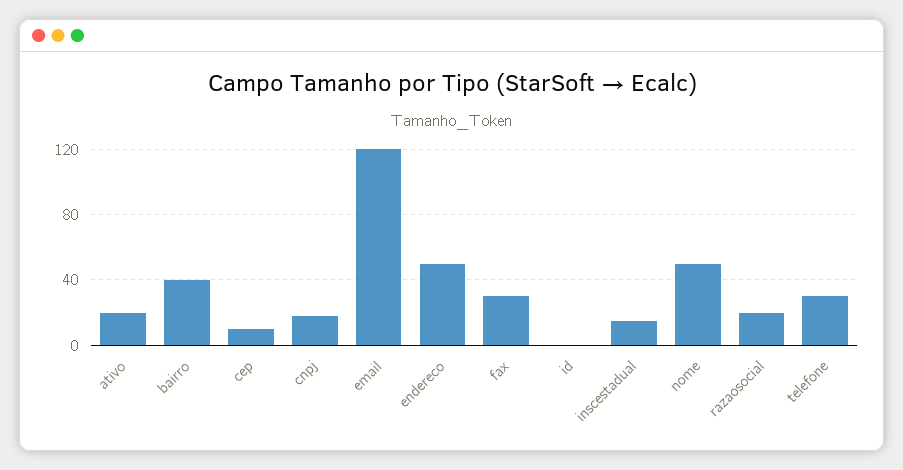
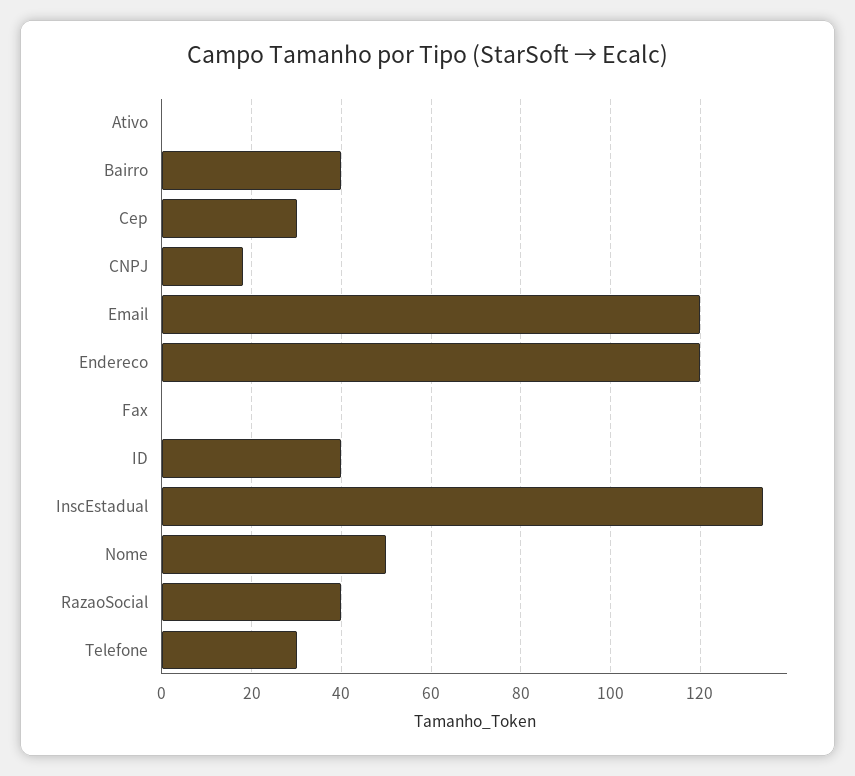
ativo: 20 -> 0
cep: 10 -> 30
endereco: 50 -> 120
fax: 30 -> 0
id: 0 -> 40
inscestadual: 15 -> 135
razaosocial: 20 -> 40

